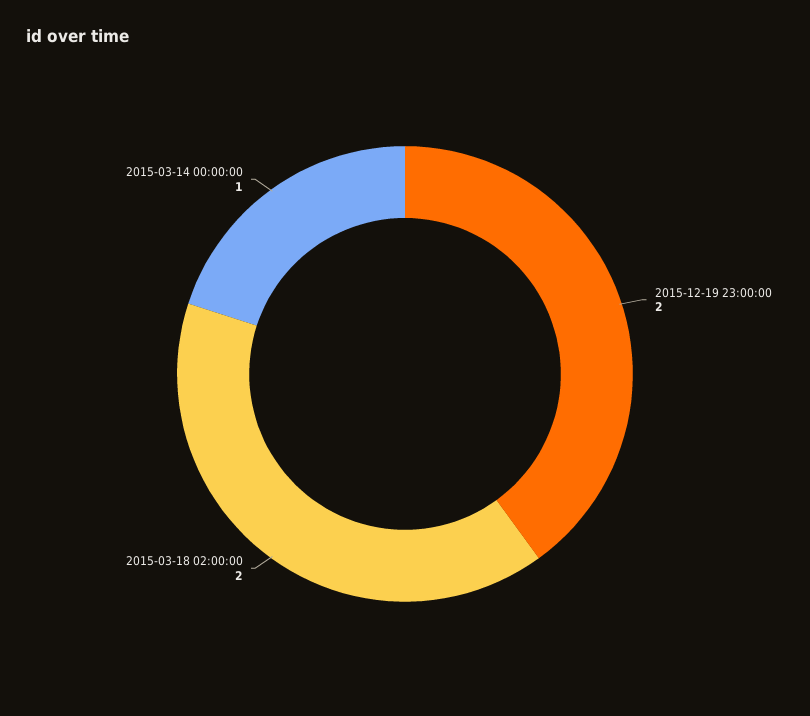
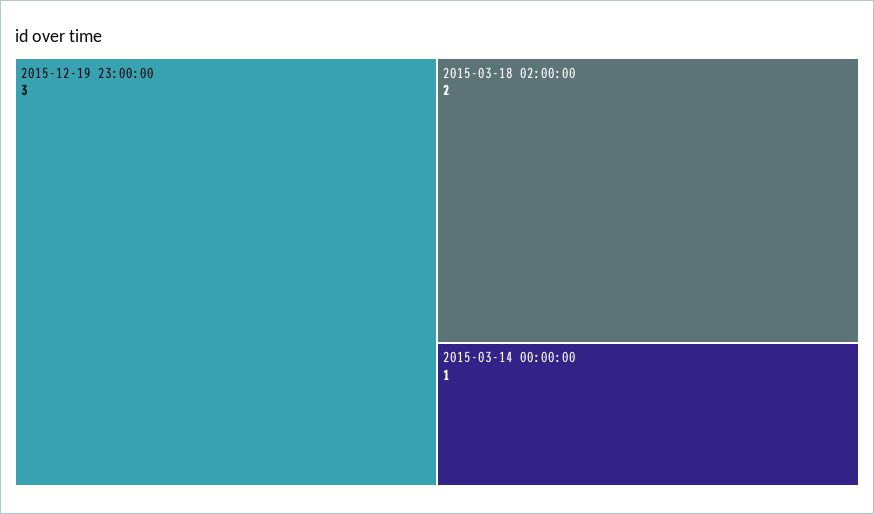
2015-12-19 23:00:00: 2 -> 3

